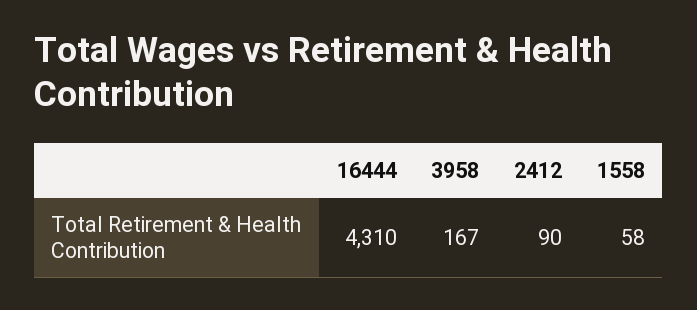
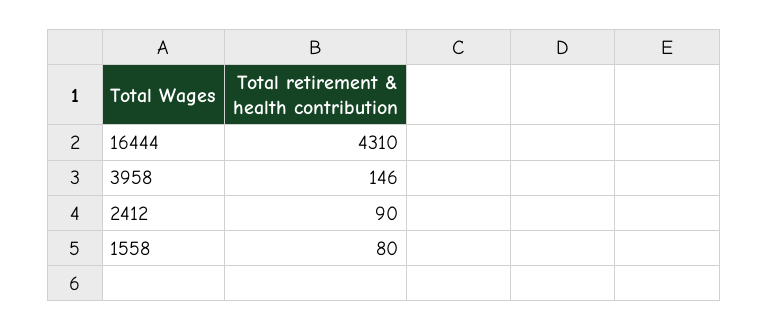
3958: 167 -> 146
1558: 58 -> 80

